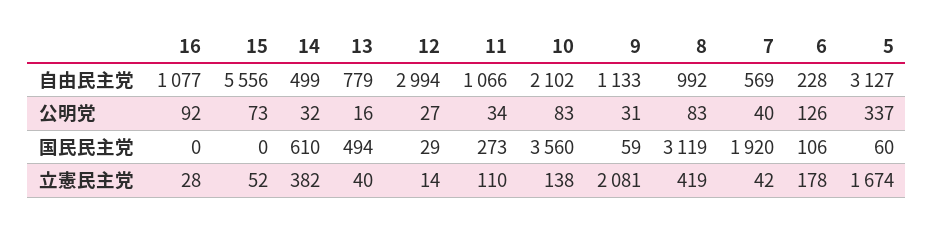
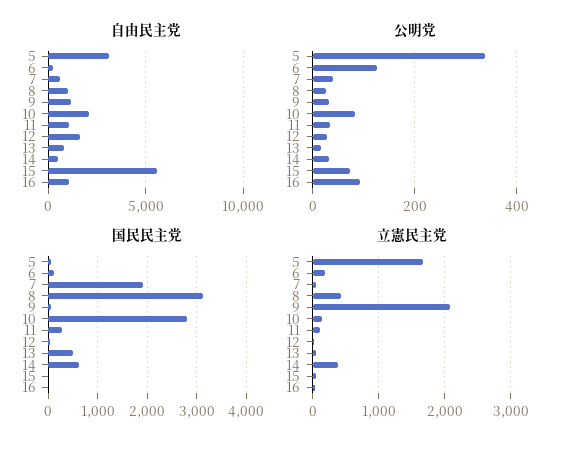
自由民主党, 12: 2994 -> 1500
公明党, 8: 83 -> 20
国民民主党, 10: 3560 -> 2800

